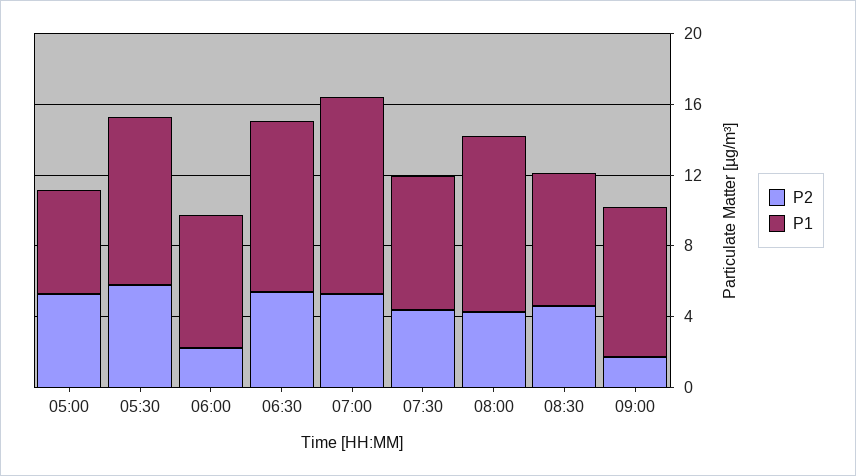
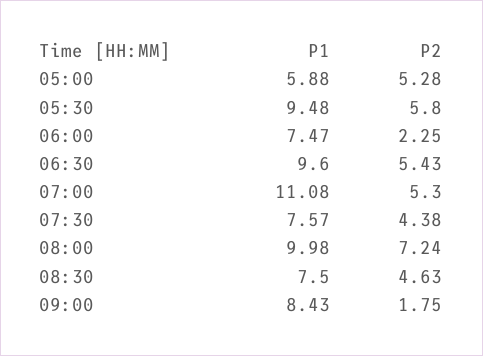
P2, 08:00: 4 -> 7.24

